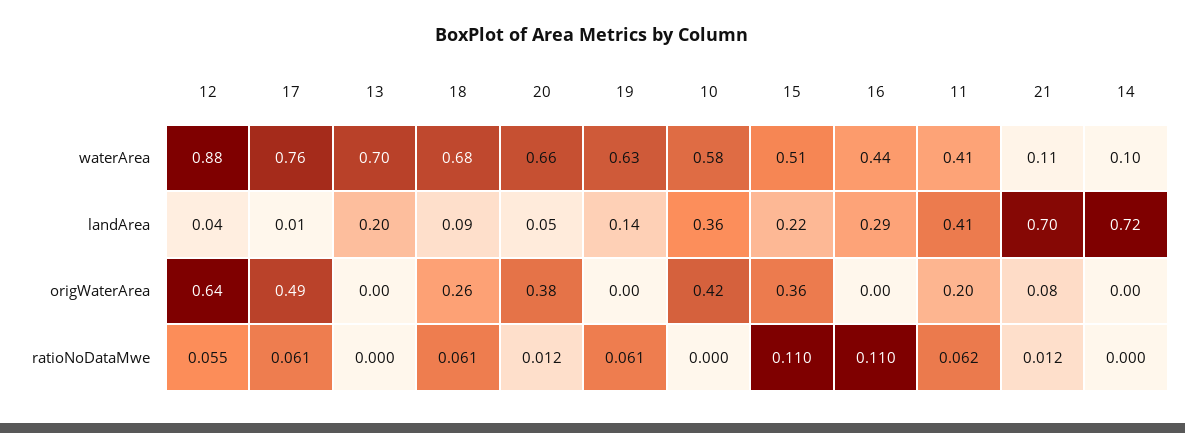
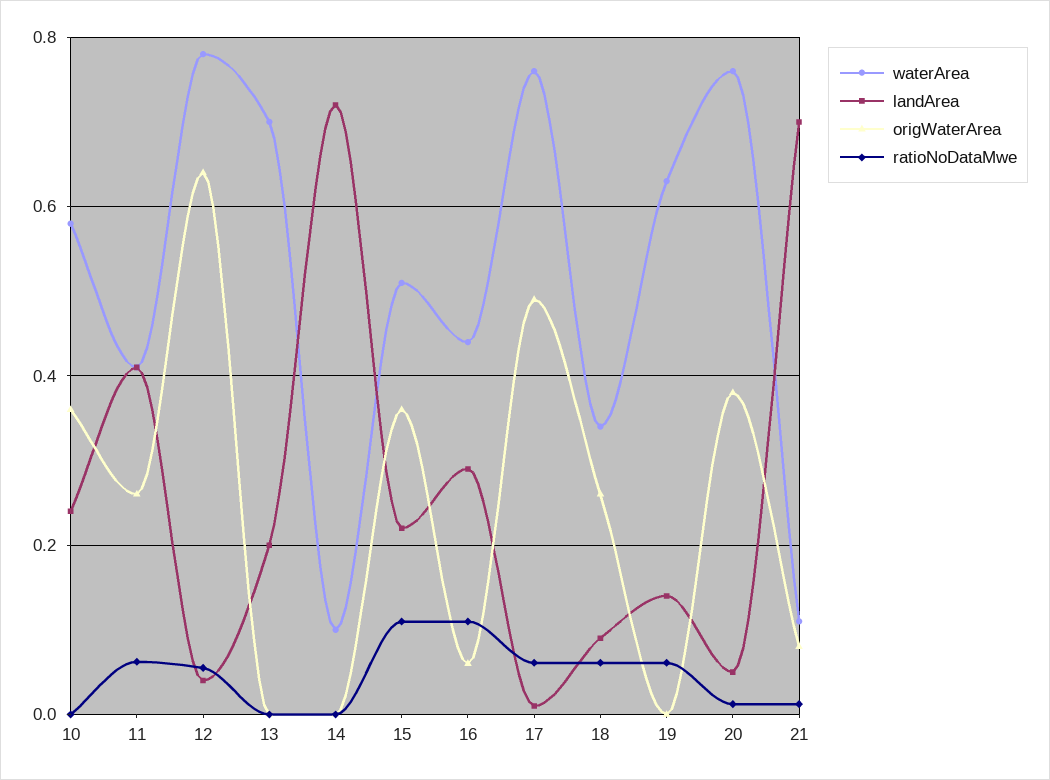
waterArea, 12: 0.88 -> 0.78
waterArea, 18: 0.68 -> 0.34
waterArea, 20: 0.66 -> 0.76
landArea, 10: 0.36 -> 0.24
origWaterArea, 10: 0.42 -> 0.36
origWaterArea, 16: 0 -> 0.06
origWaterArea, 11: 0.2 -> 0.26

